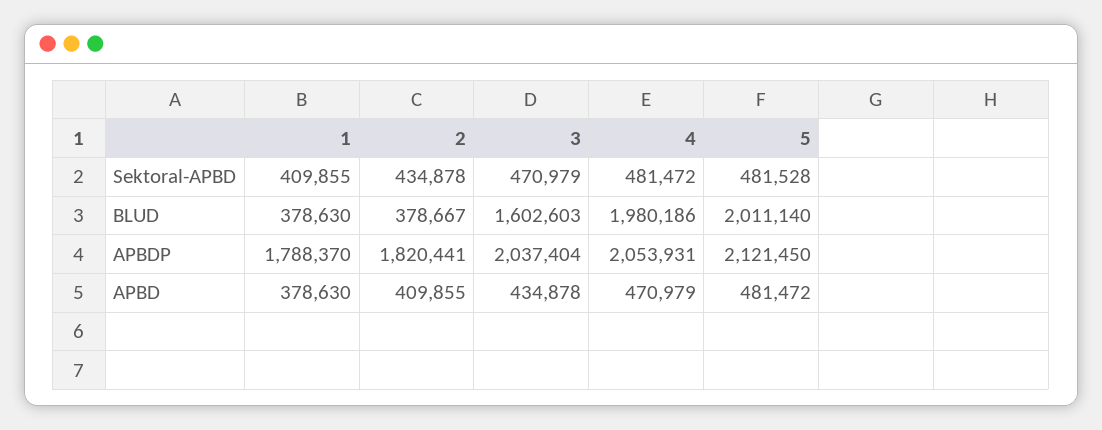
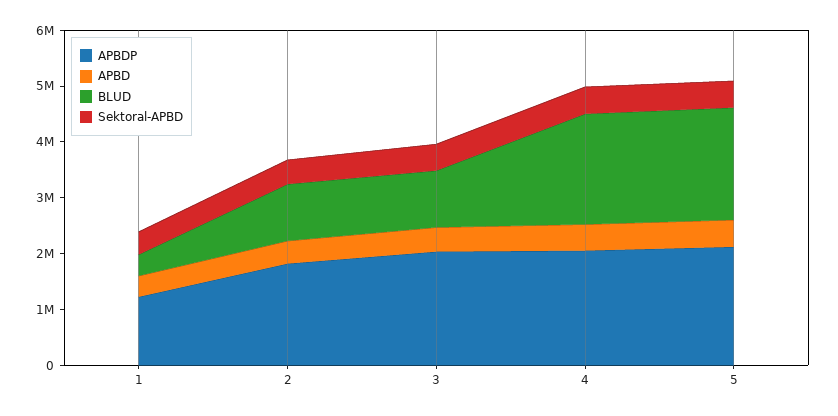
BLUD, 2: 378667 -> 1000000
BLUD, 3: 1602603 -> 1000000
APBDP, 1: 1788370 -> 1200000

